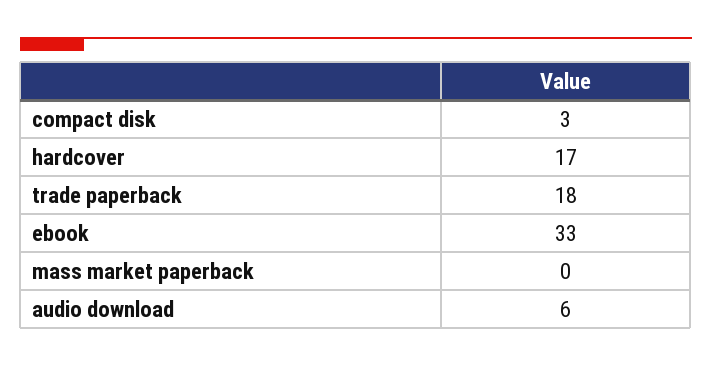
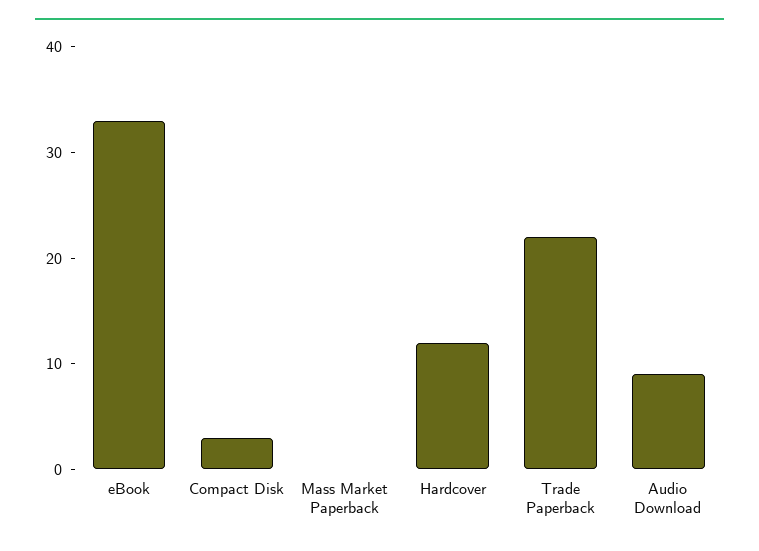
hardcover: 17 -> 12
trade paperback: 18 -> 22
audio download: 6 -> 9

